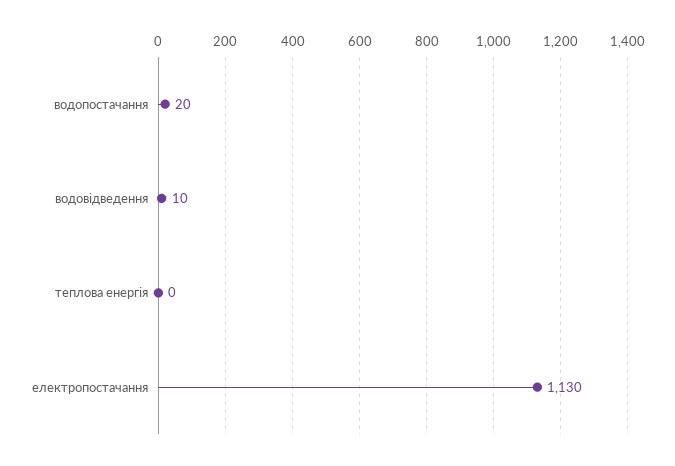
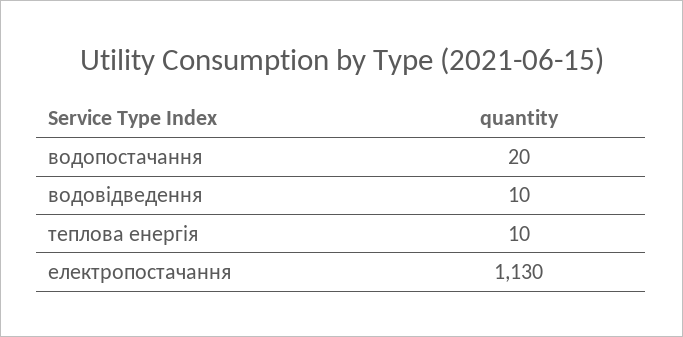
теплова енергія: 0 -> 10

